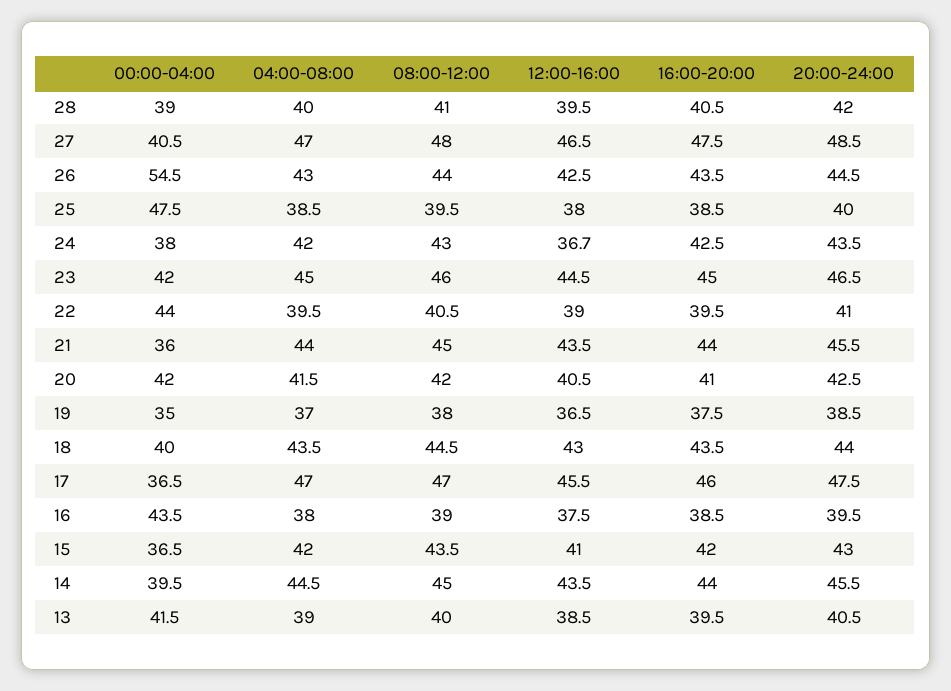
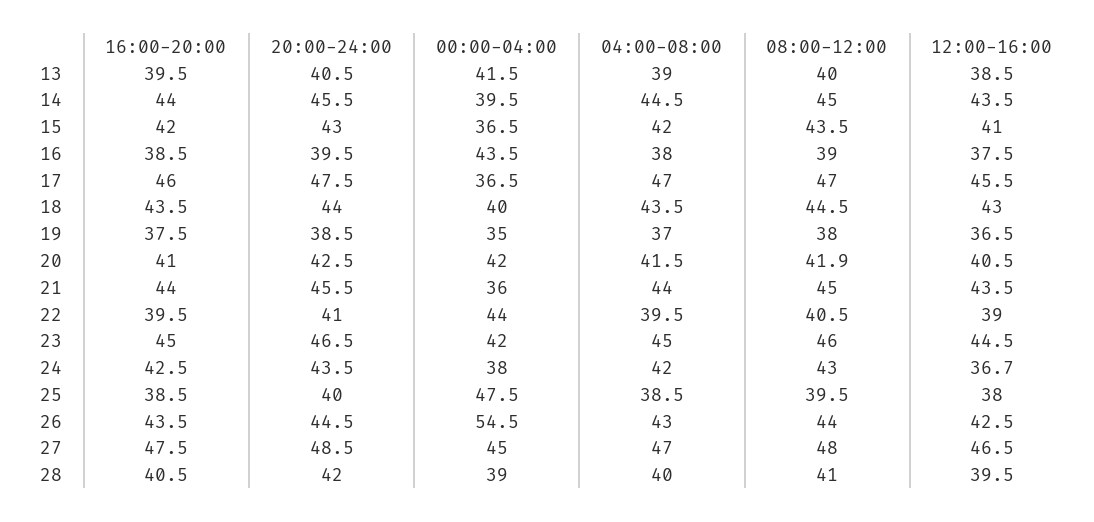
00:00-04:00, 27: 40.5 -> 45
08:00-12:00, 20: 42 -> 41.9

